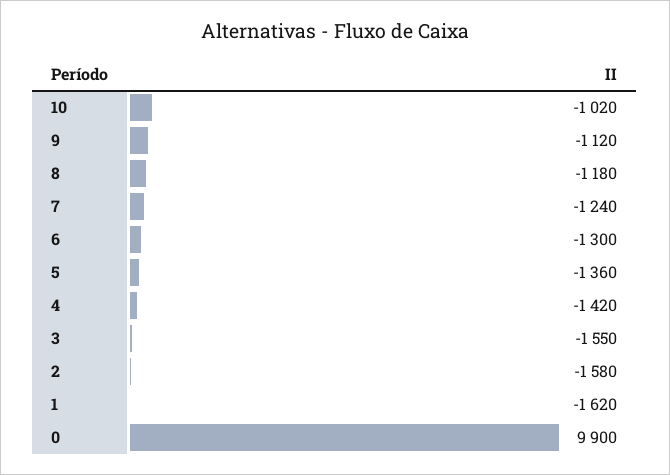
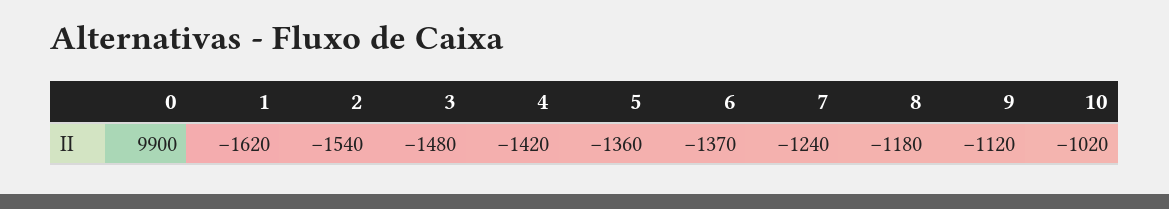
6: -1300 -> -1370
3: -1550 -> -1480
2: -1580 -> -1540

